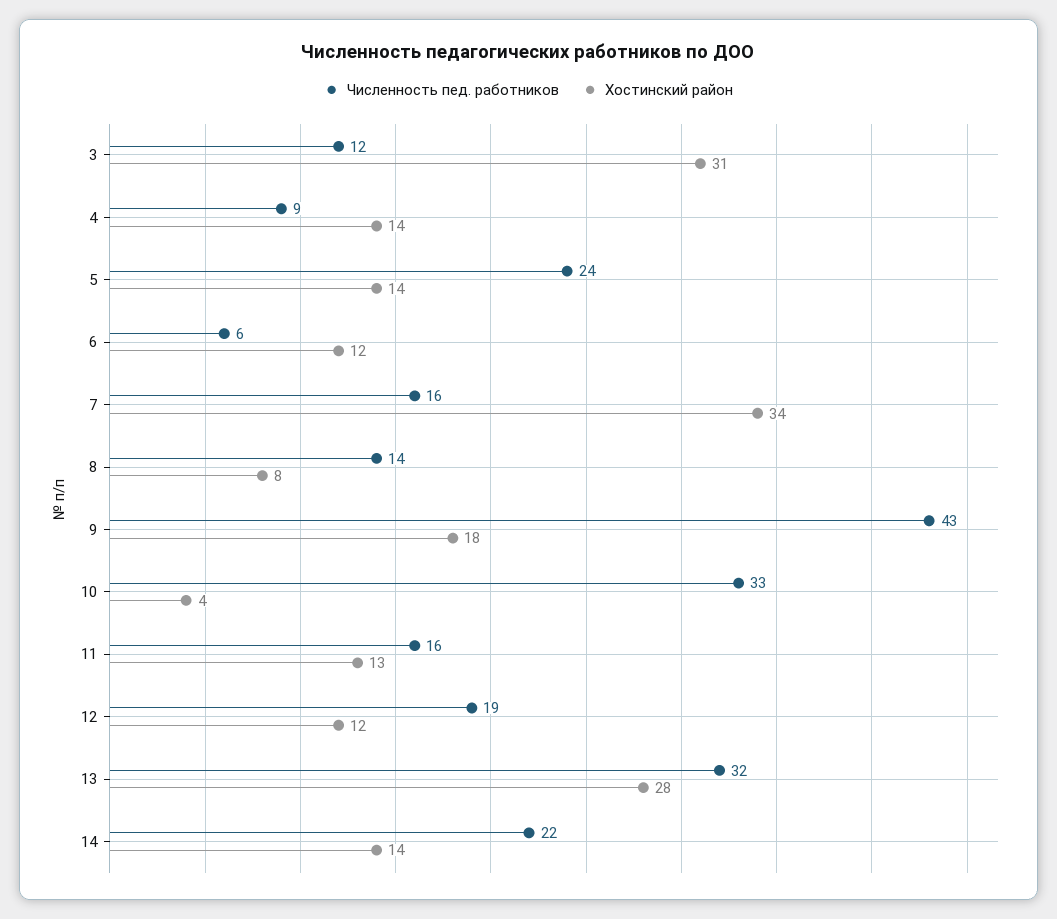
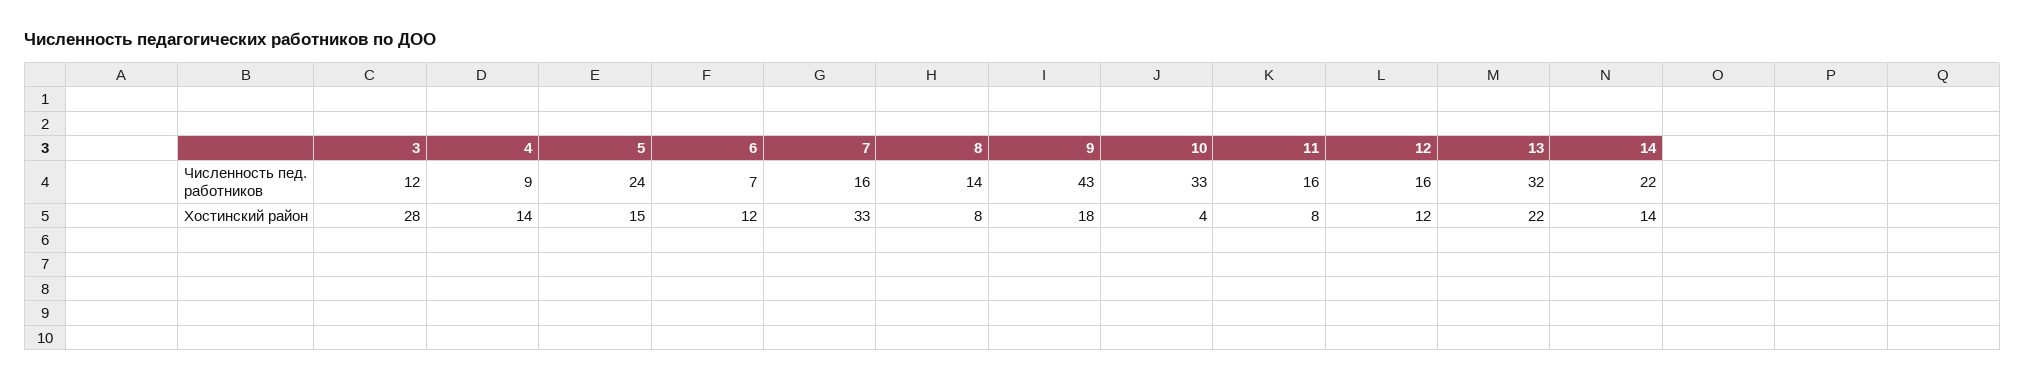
Хостинский район, 3: 31 -> 28
Хостинский район, 5: 14 -> 15
Численность пед. работников, 6: 6 -> 7
Хостинский район, 7: 34 -> 33
Хостинский район, 11: 13 -> 8
Численность пед. работников, 12: 19 -> 16
Хостинский район, 13: 28 -> 22

